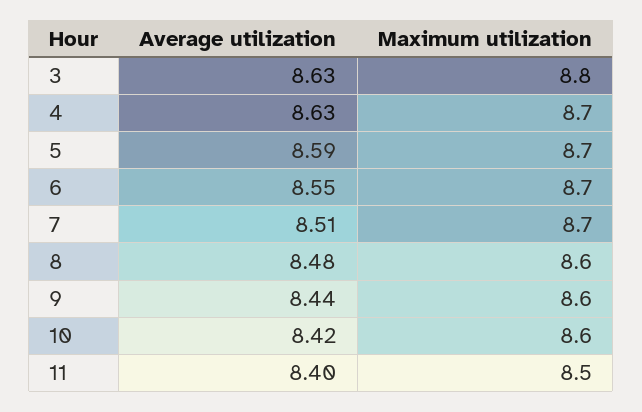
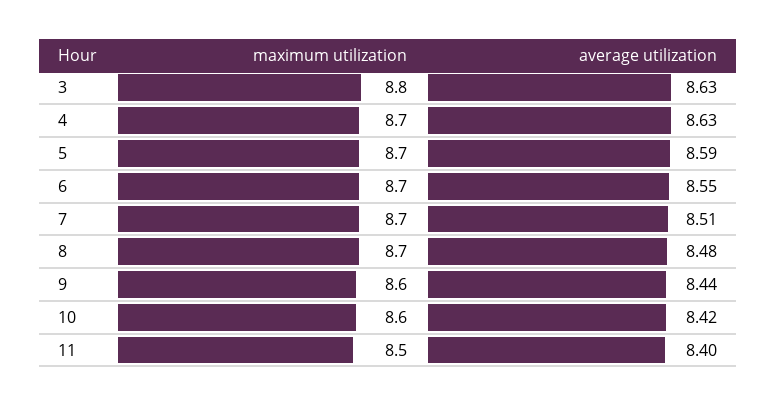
Maximum utilization, 8: 8.6 -> 8.7

